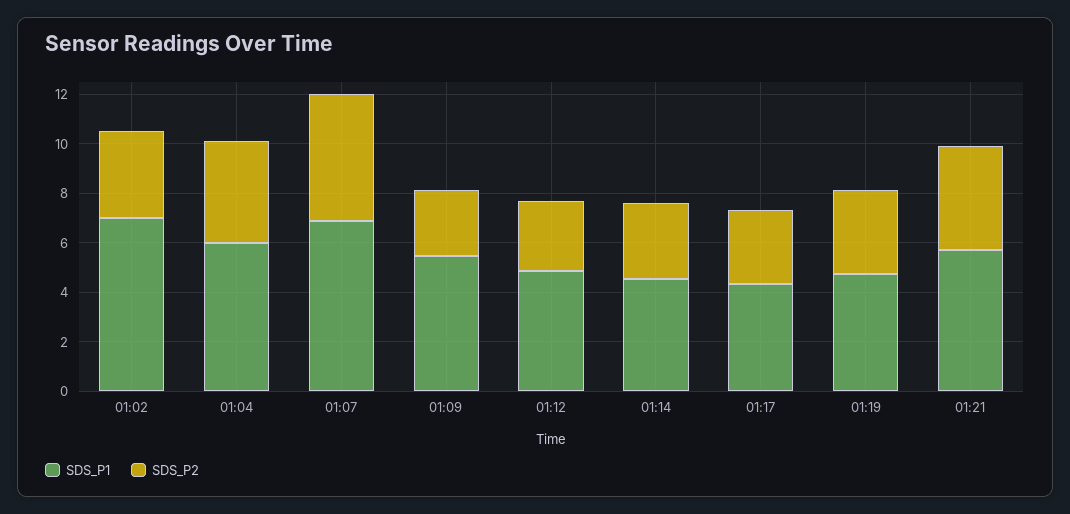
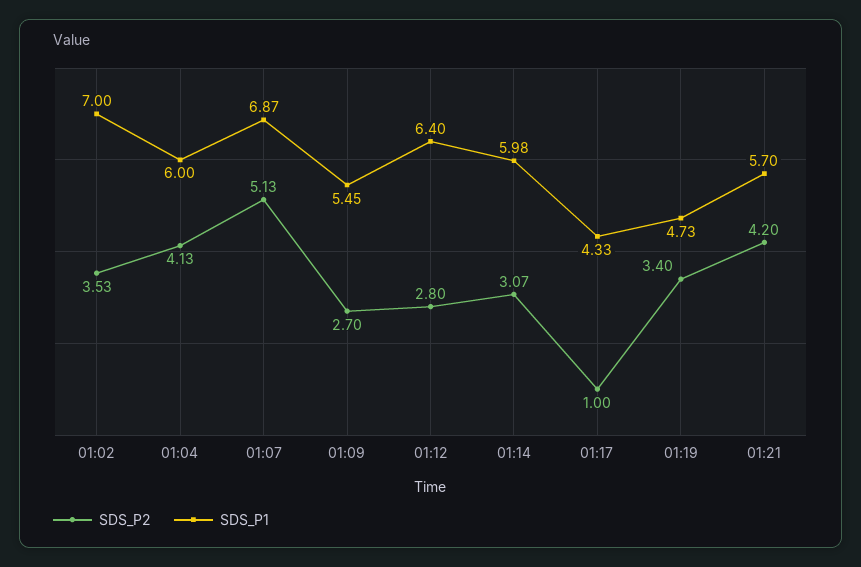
SDS_P1, 01:12: 5 -> 6.4
SDS_P1, 01:14: 4.5 -> 5.98
SDS_P2, 01:17: 3 -> 1

